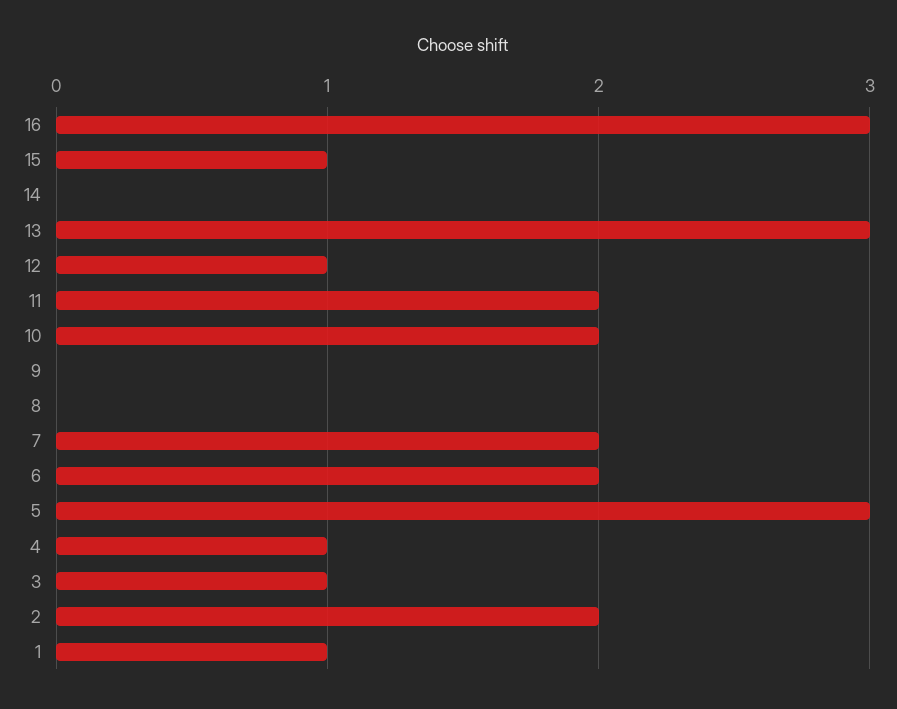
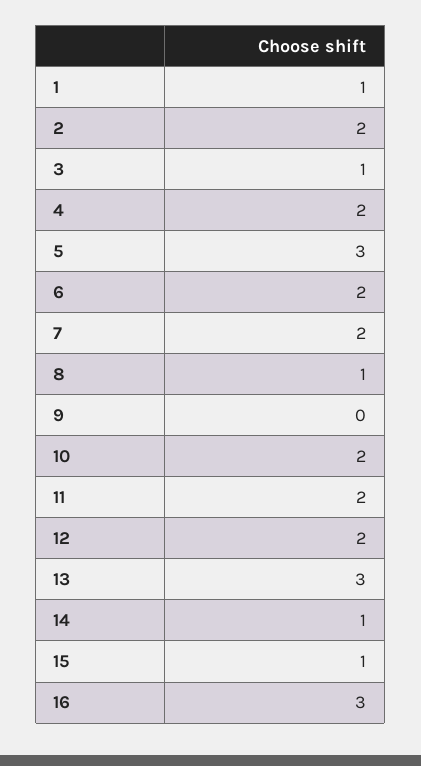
14: 0 -> 1
12: 1 -> 2
8: 0 -> 1
4: 1 -> 2

